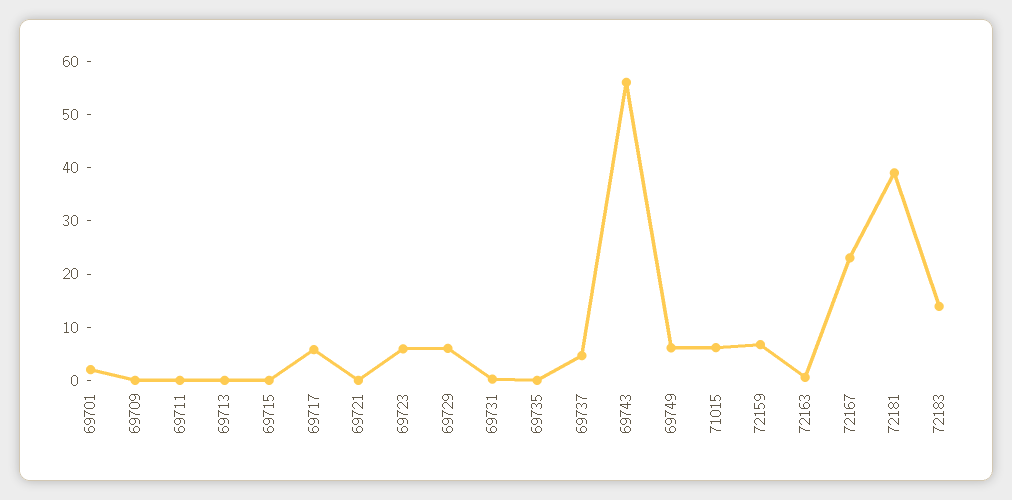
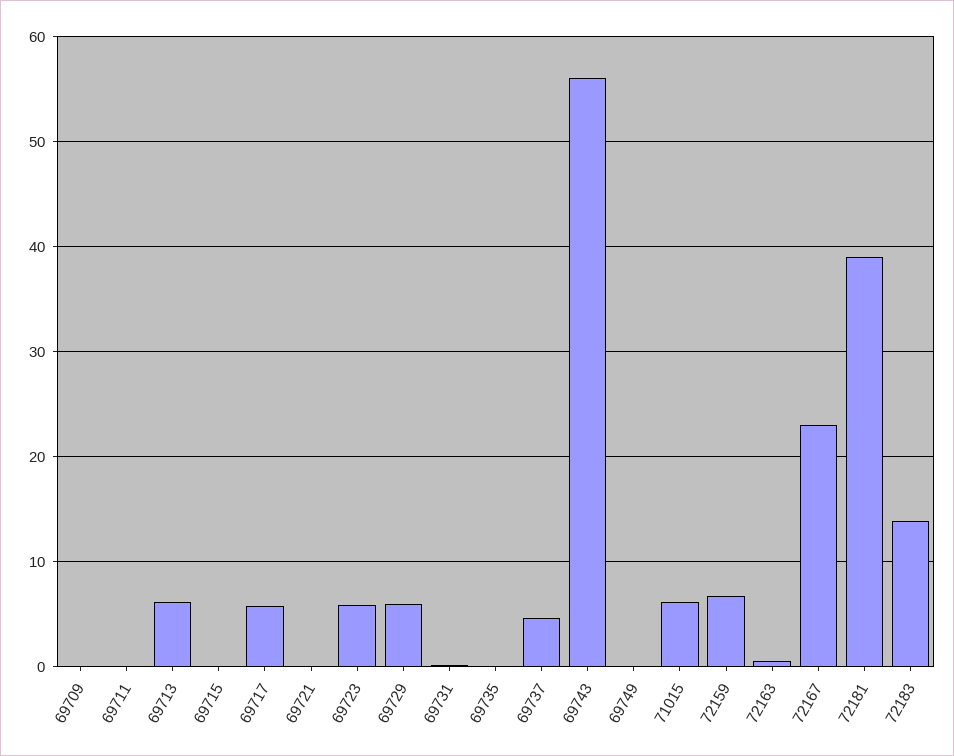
69701: 2 -> none
69713: 0 -> 6
69749: 6 -> 0

